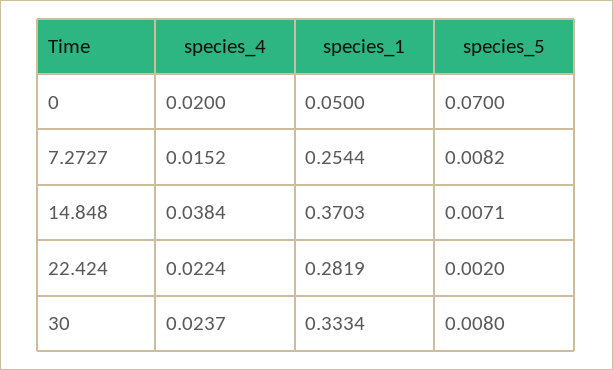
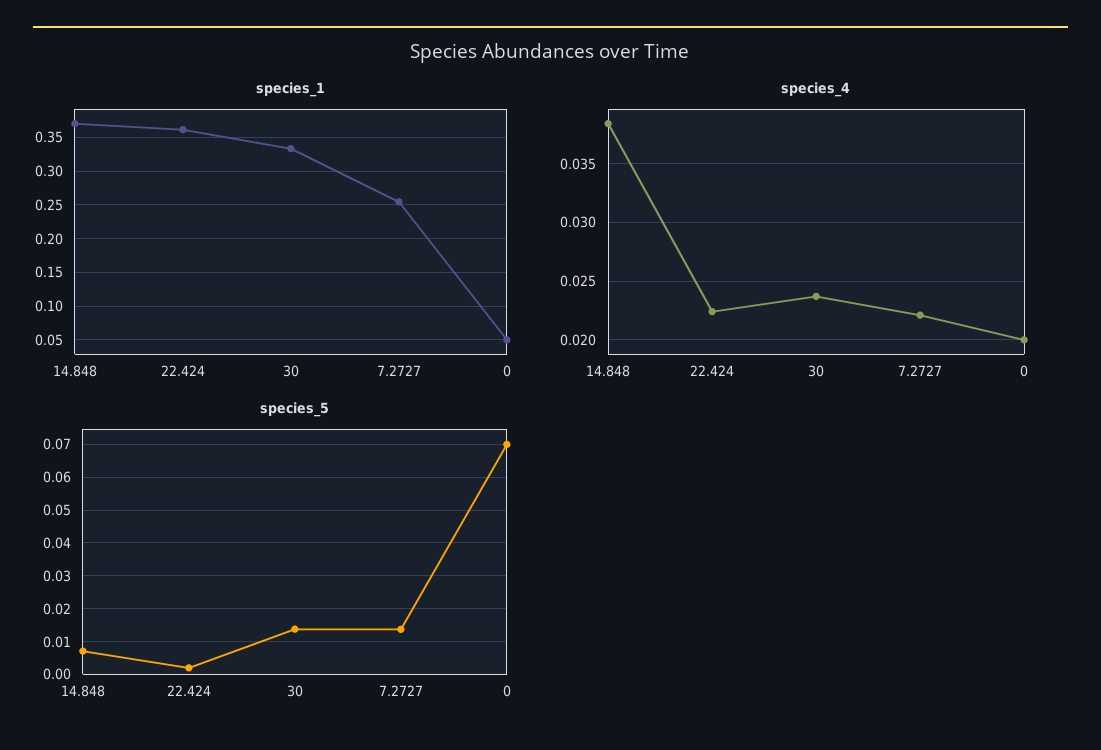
species_4, 7.2727: 0.0152 -> 0.022
species_5, 7.2727: 0.0082 -> 0.014
species_1, 22.424: 0.2819 -> 0.36
species_5, 30: 0.008 -> 0.014

